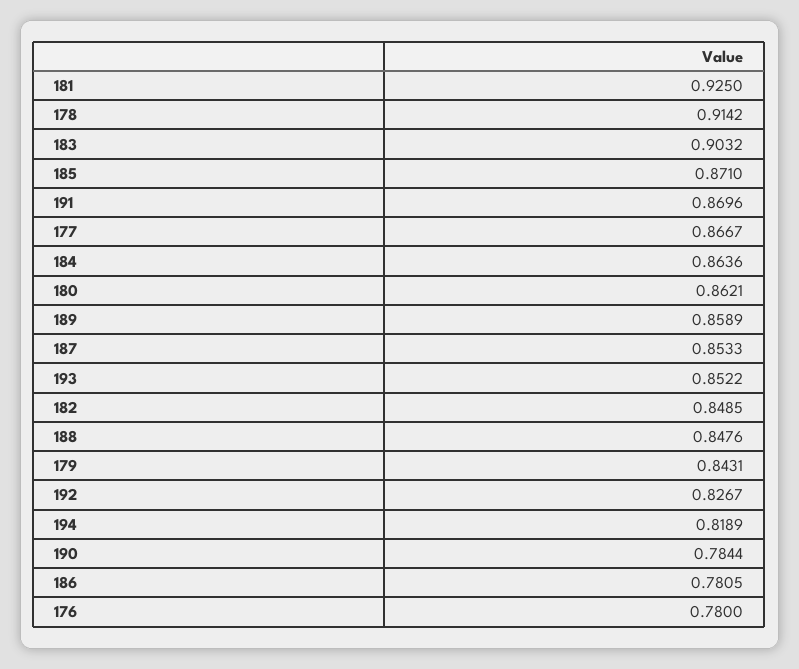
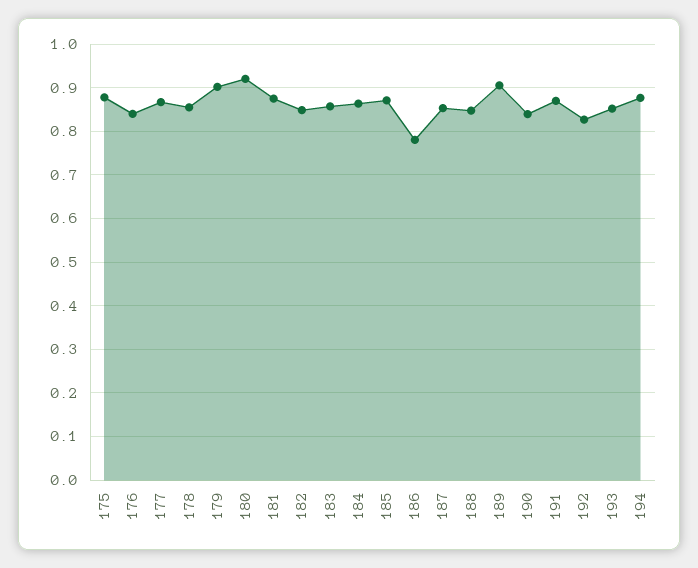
181: 0.925 -> 0.88
178: 0.9142 -> 0.86
183: 0.9032 -> 0.86
180: 0.8621 -> 0.92
189: 0.8589 -> 0.9
179: 0.8431 -> 0.9
194: 0.8189 -> 0.88
190: 0.7844 -> 0.84
176: 0.78 -> 0.84
175: none -> 0.88

